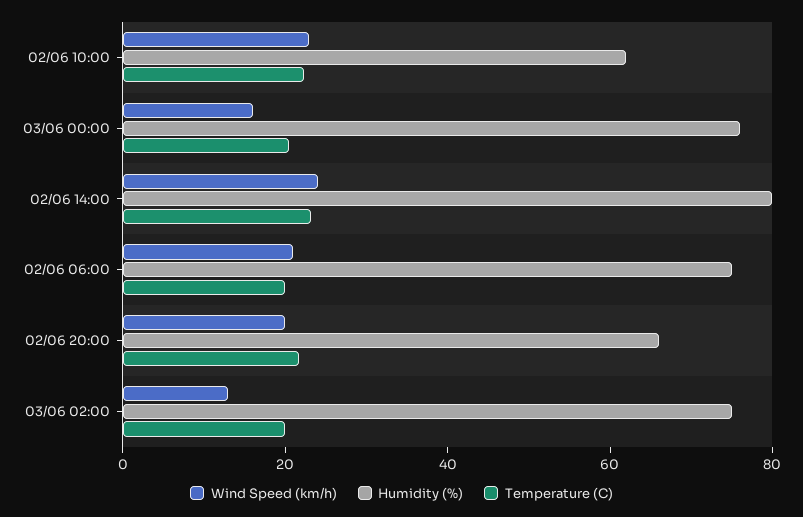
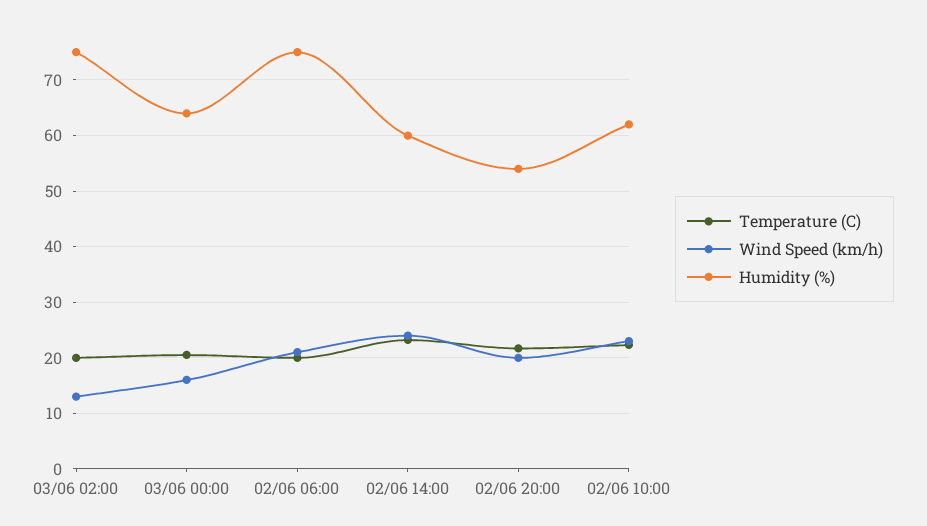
Humidity (%), 03/06 00:00: 75 -> 64
Humidity (%), 02/06 14:00: 80 -> 60
Humidity (%), 02/06 20:00: 65 -> 54

